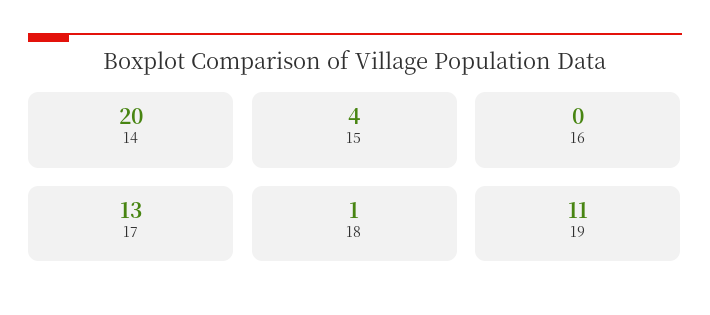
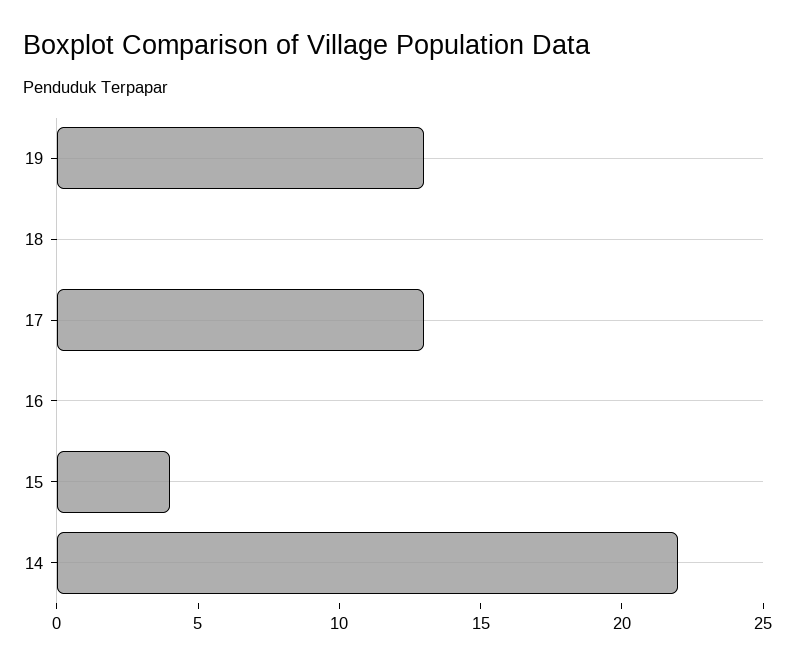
14: 20 -> 22
18: 1 -> 0
19: 11 -> 13

